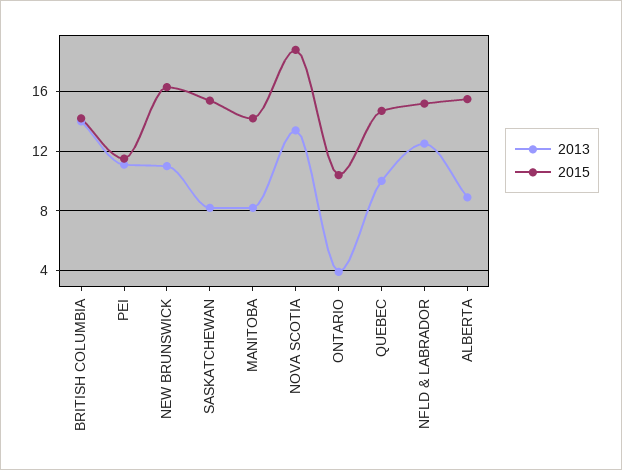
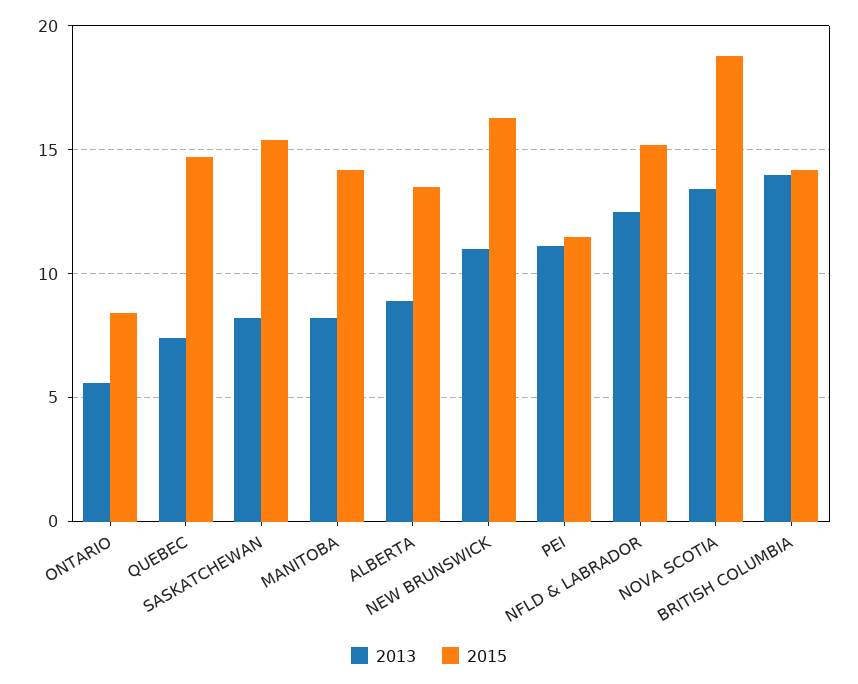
2013, ONTARIO: 4 -> 5.5
2015, ONTARIO: 10.5 -> 8.5
2013, QUEBEC: 10 -> 7.5
2015, ALBERTA: 15.5 -> 13.5

